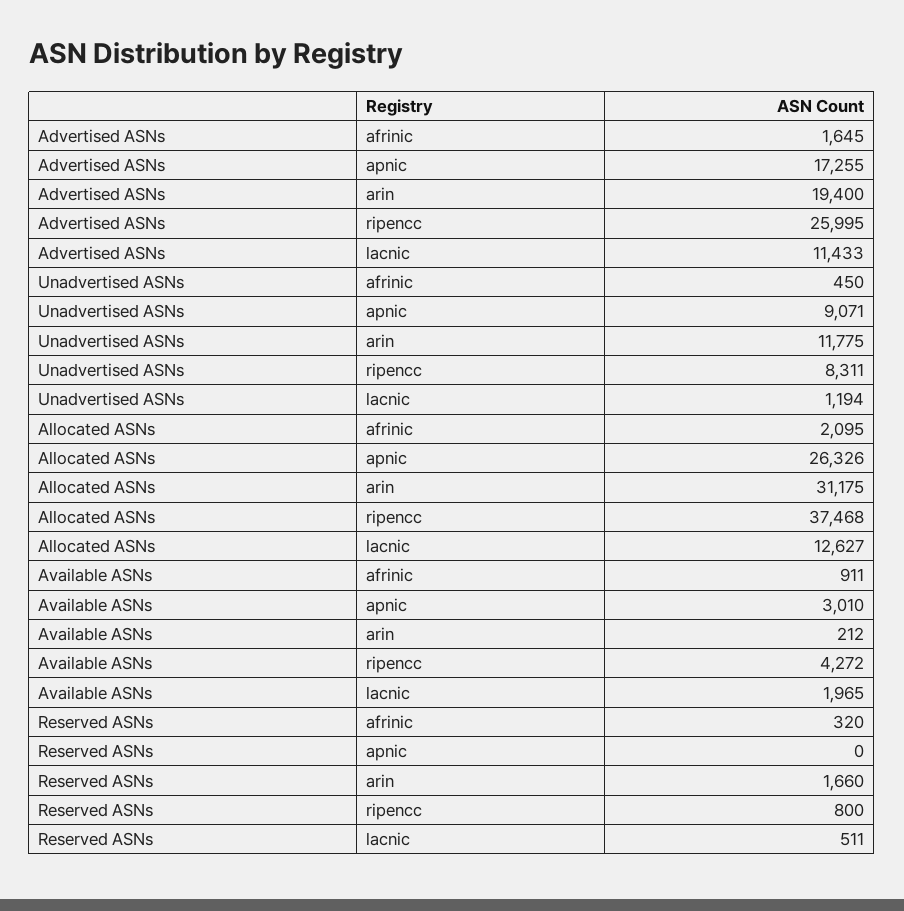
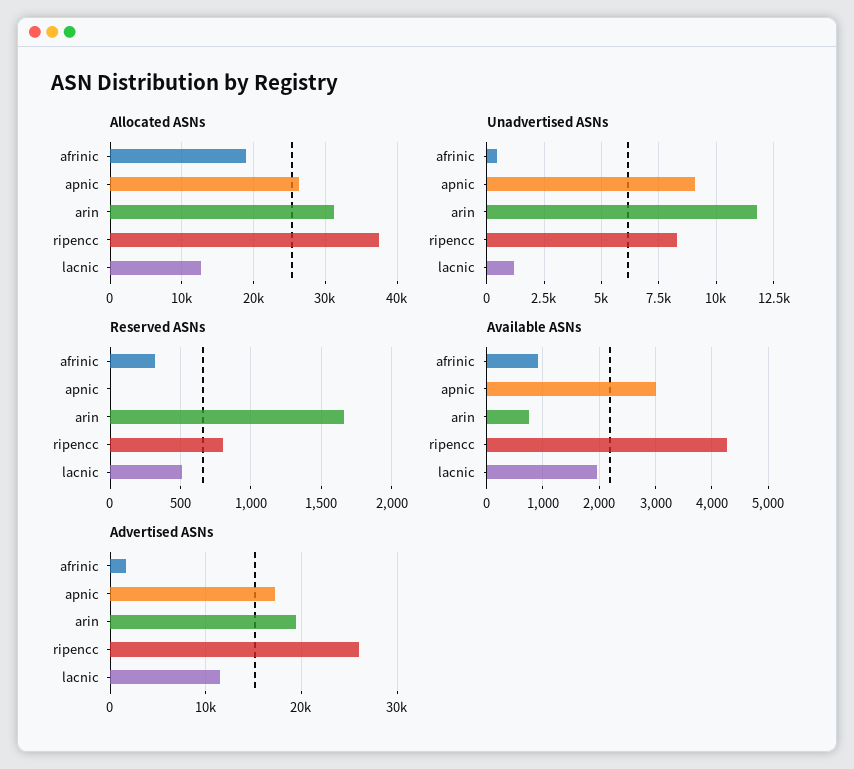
Allocated ASNs, afrinic: 2095 -> 19000
Available ASNs, arin: 212 -> 800

